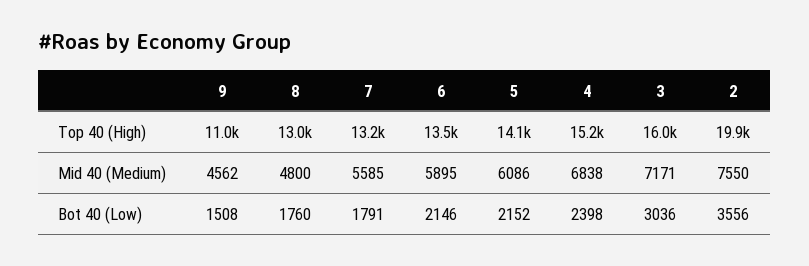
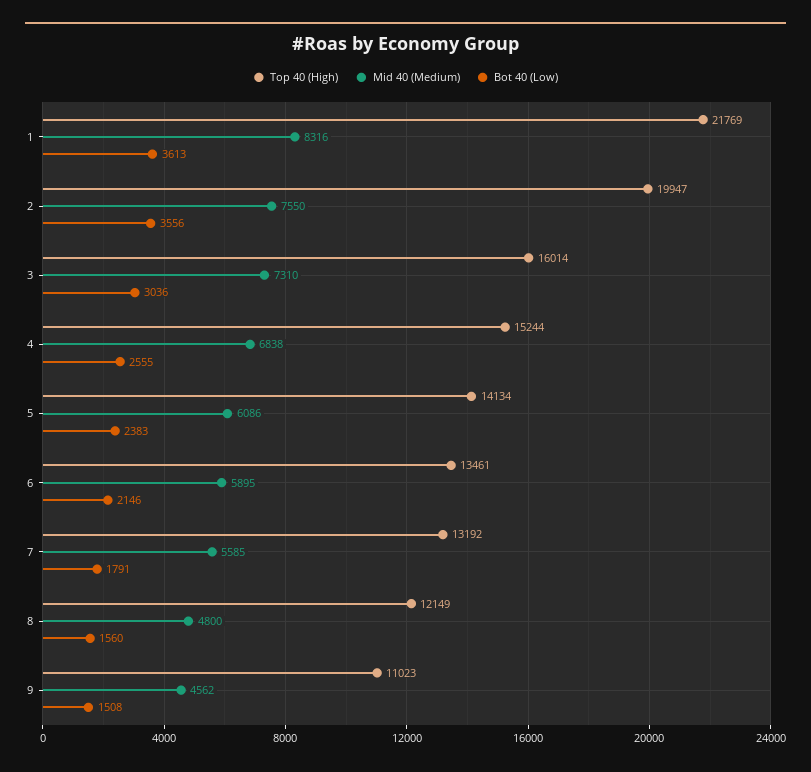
Top 40 (High), 8: 13000 -> 12149
Mid 40 (Medium), 3: 7171 -> 7310
Bot 40 (Low), 8: 1760 -> 1560
Bot 40 (Low), 5: 2152 -> 2383
Bot 40 (Low), 4: 2398 -> 2555
Top 40 (High), 1: none -> 21769
Mid 40 (Medium), 1: none -> 8316
Bot 40 (Low), 1: none -> 3613

